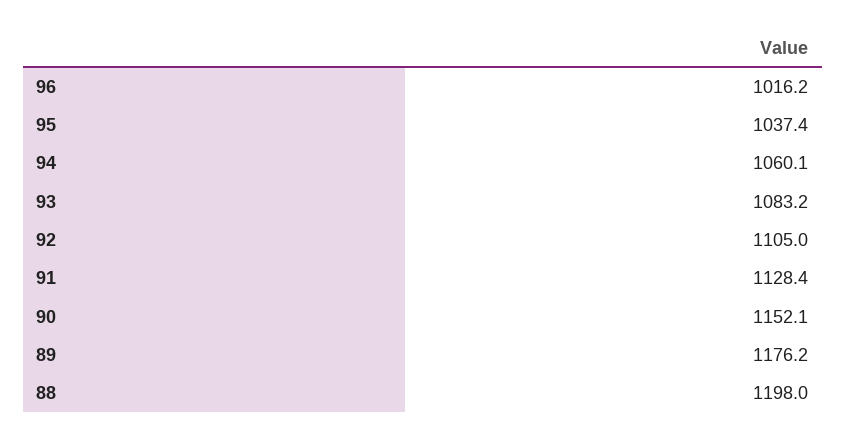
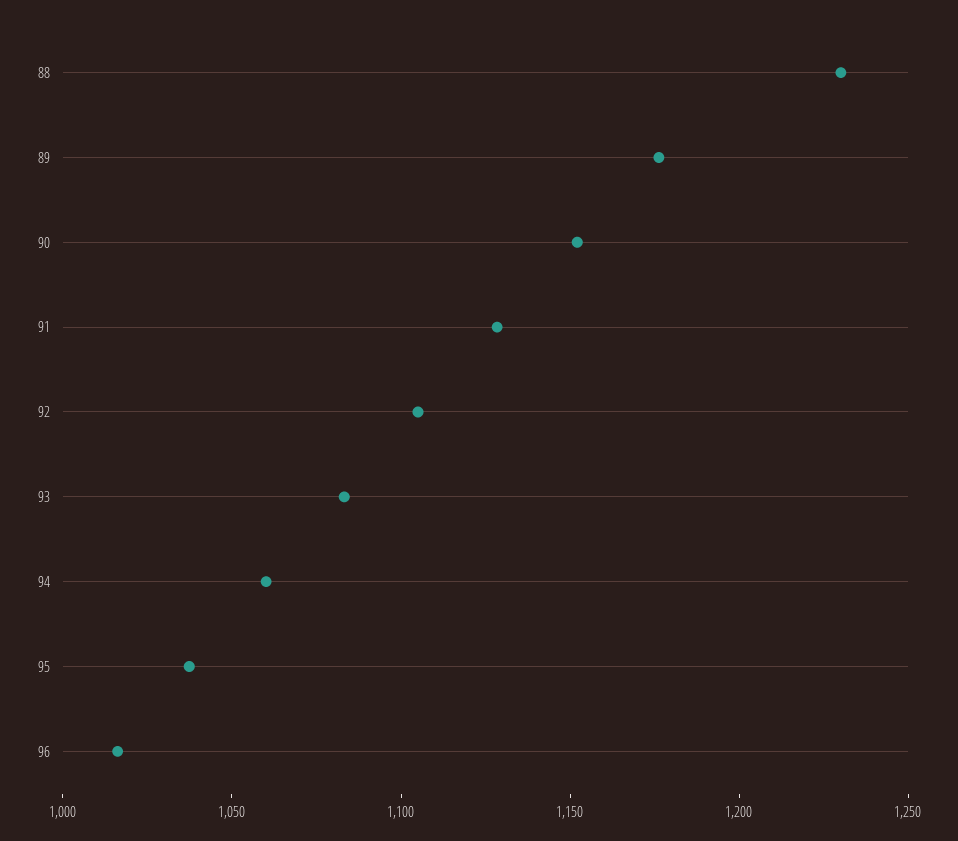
88: 1198 -> 1230

